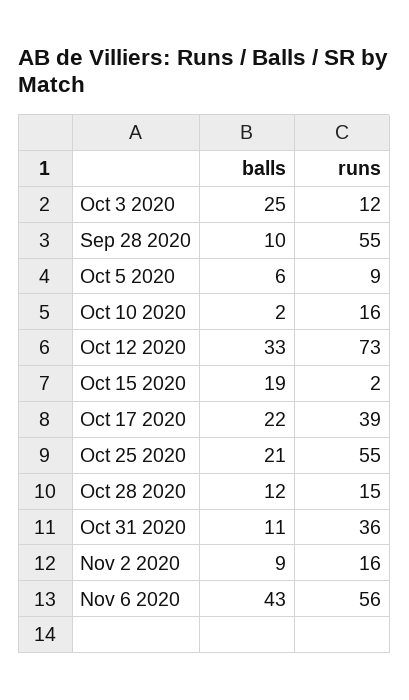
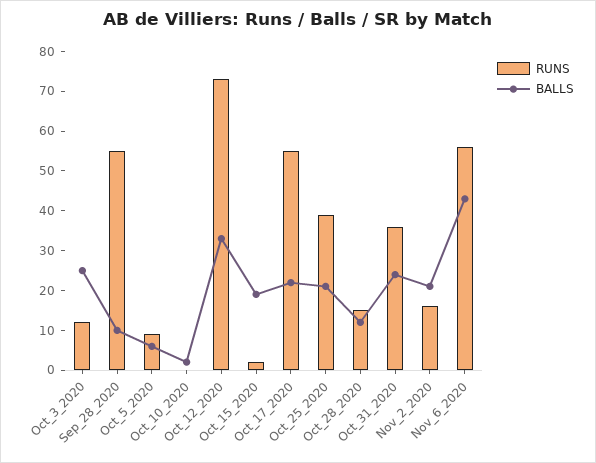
runs, Oct 10 2020: 16 -> 0
runs, Oct 17 2020: 39 -> 55
runs, Oct 25 2020: 55 -> 40
balls, Oct 31 2020: 11 -> 25
balls, Nov 2 2020: 9 -> 20

